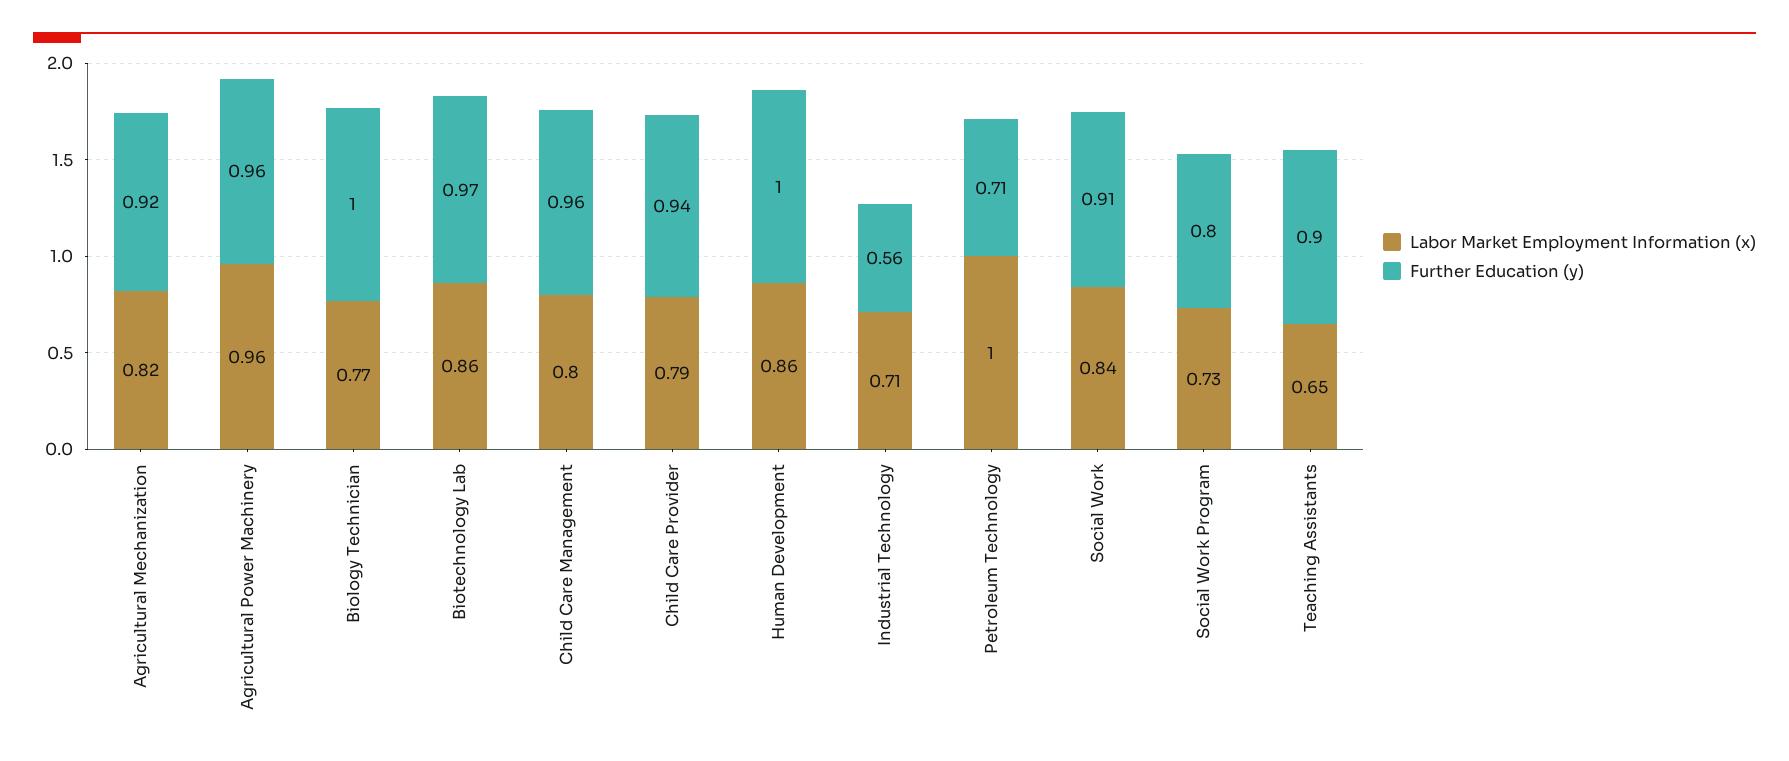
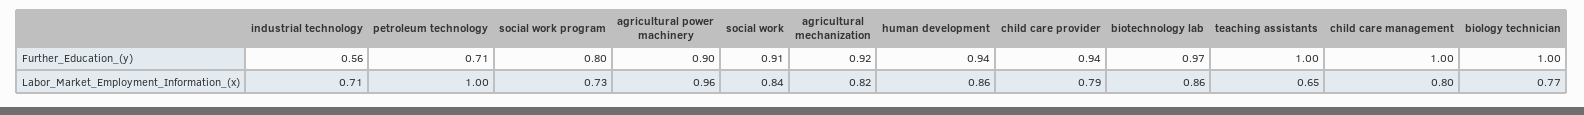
Further Education (y), Agricultural Power Machinery: 0.96 -> 0.9
Further Education (y), Child Care Management: 0.96 -> 1
Further Education (y), Human Development: 1 -> 0.94
Further Education (y), Teaching Assistants: 0.9 -> 1

